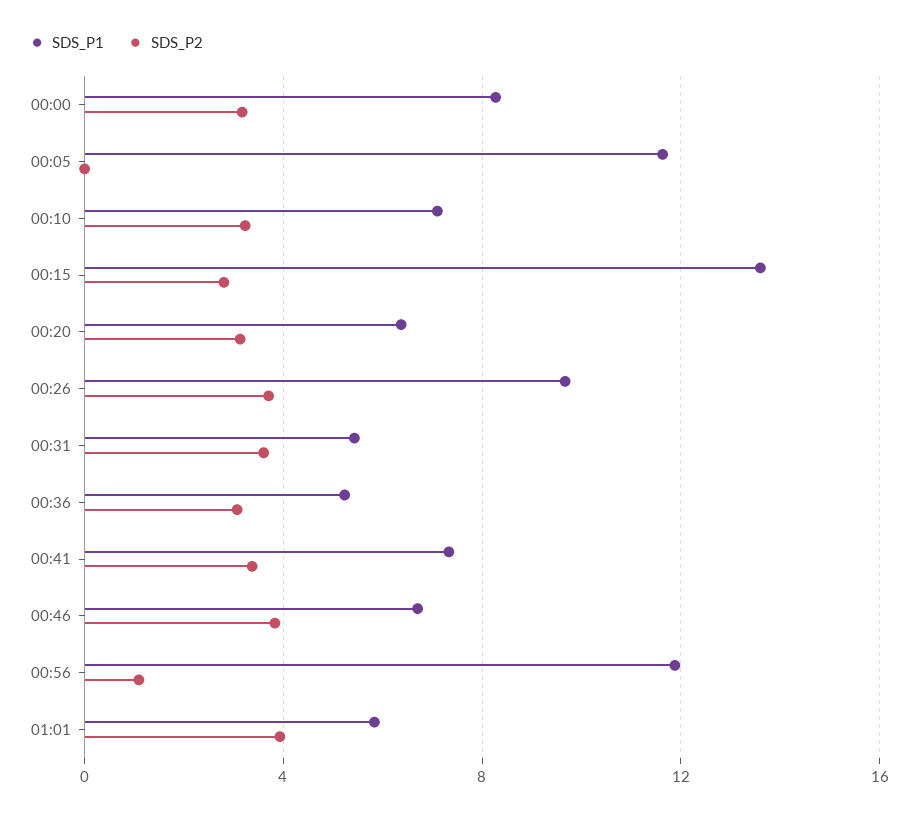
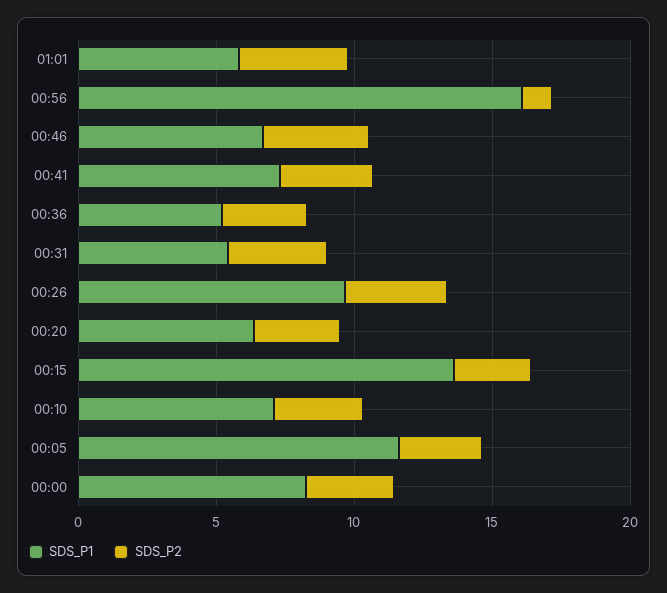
SDS_P2, 00:05: 0 -> 3
SDS_P1, 00:56: 12 -> 16

